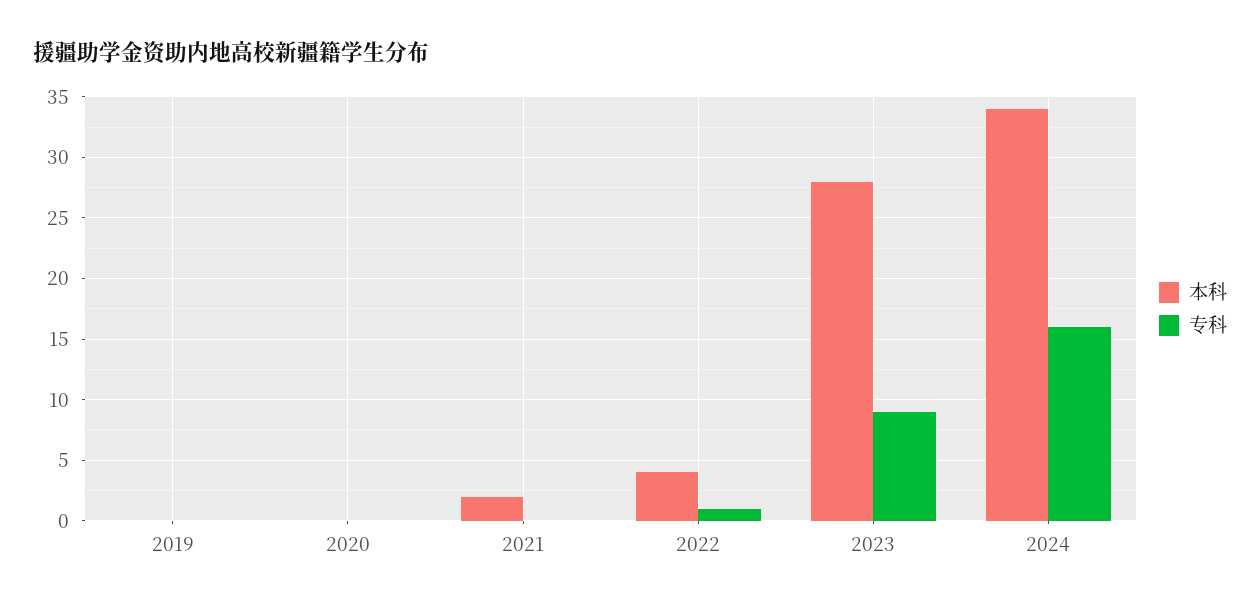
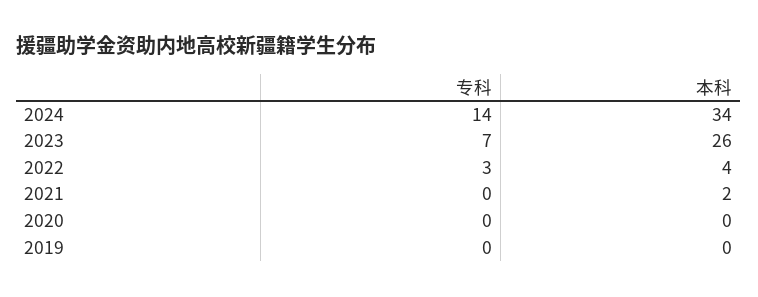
专科, 2022: 1 -> 3
本科, 2023: 28 -> 26
专科, 2023: 9 -> 7
专科, 2024: 16 -> 14

